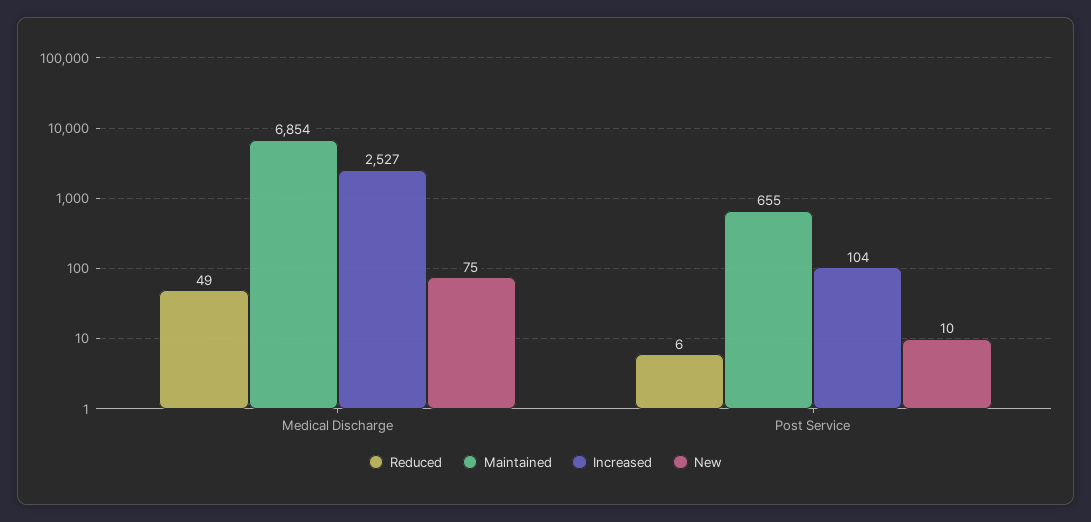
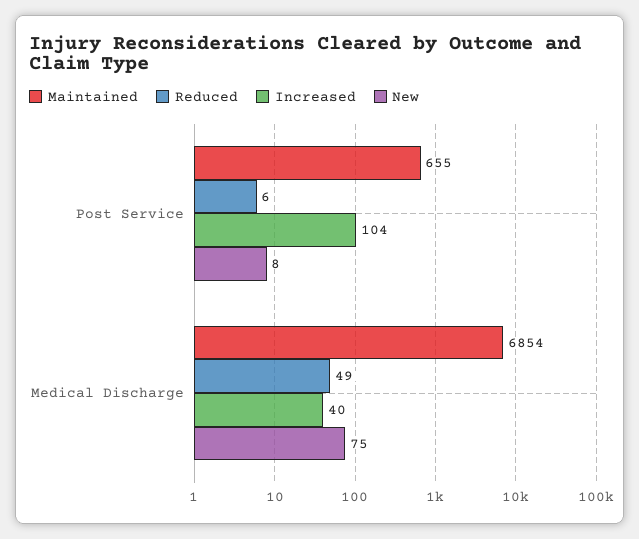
Increased, Medical Discharge: 2527 -> 40
New, Post Service: 10 -> 8

